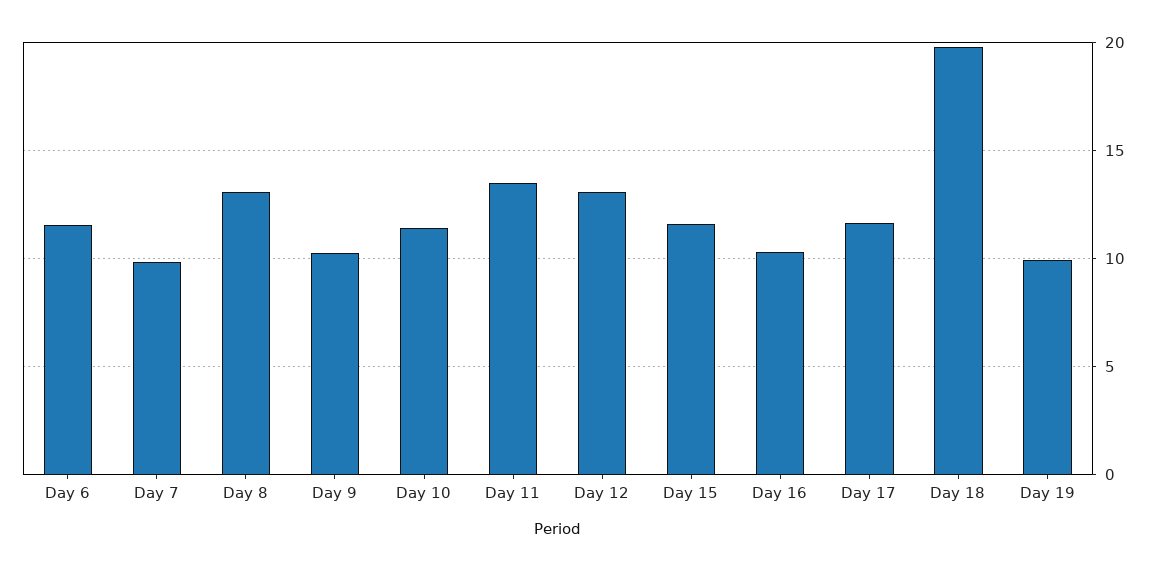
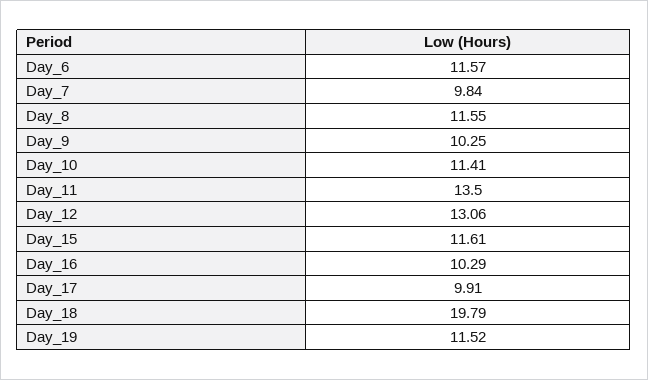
Day 8: 13 -> 11.55
Day 17: 11.5 -> 9.91
Day 19: 10 -> 11.52

